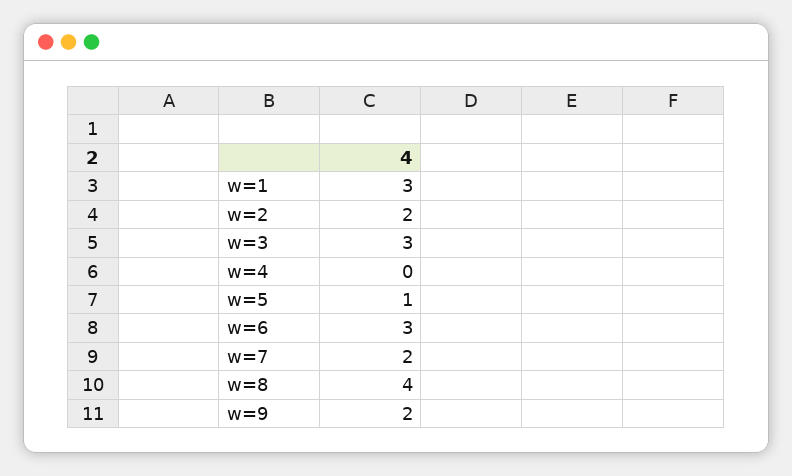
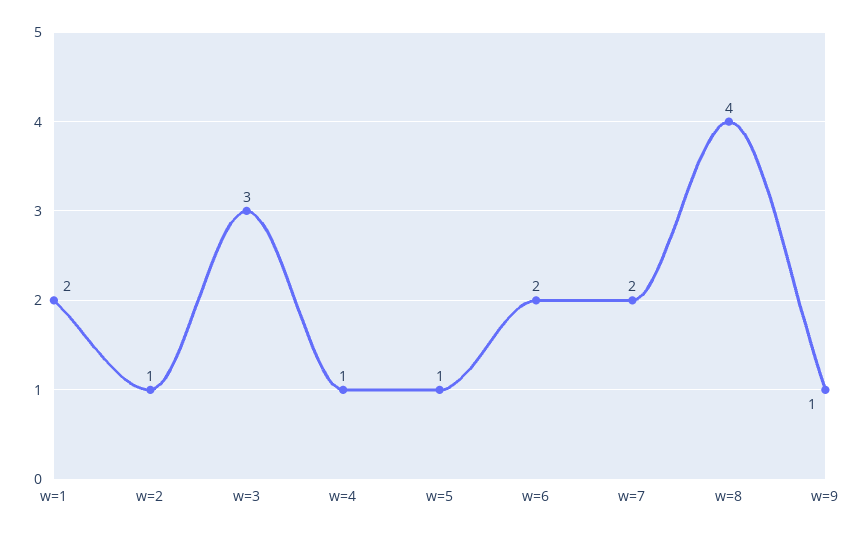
w=1: 3 -> 2
w=2: 2 -> 1
w=4: 0 -> 1
w=6: 3 -> 2
w=9: 2 -> 1

